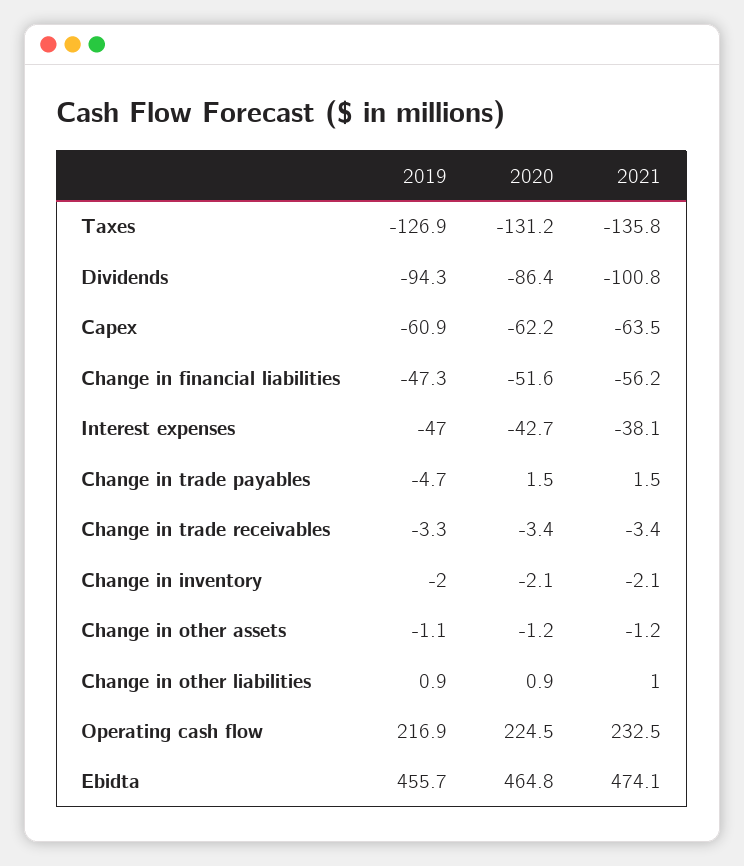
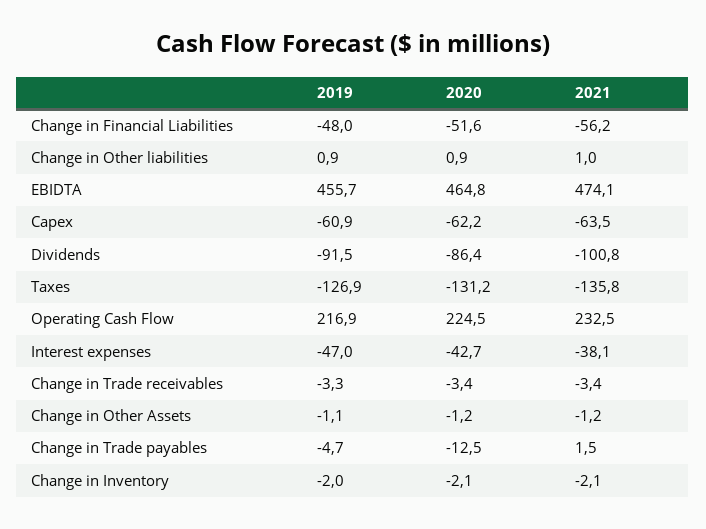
2019, Dividends: -94.3 -> -91.5
2019, Change in financial liabilities: -47.3 -> -48
2020, Change in trade payables: 1.5 -> -12.5

